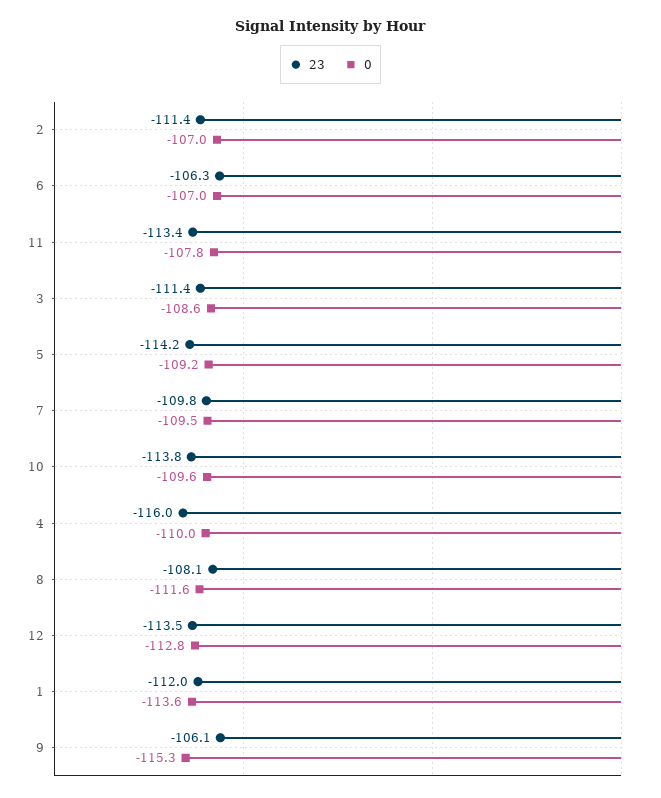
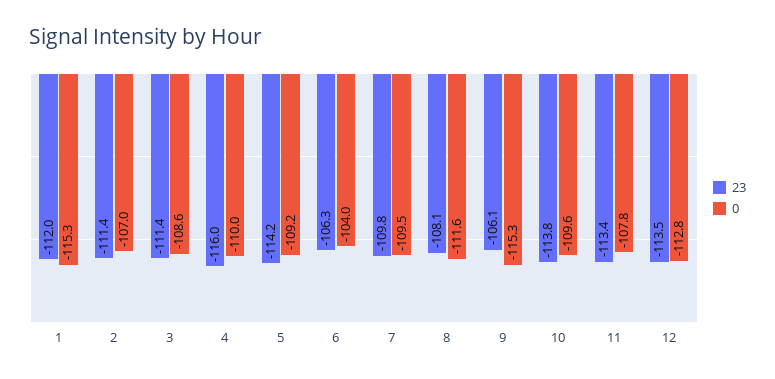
0, 6: -107 -> -104
0, 1: -113.6 -> -115.3

